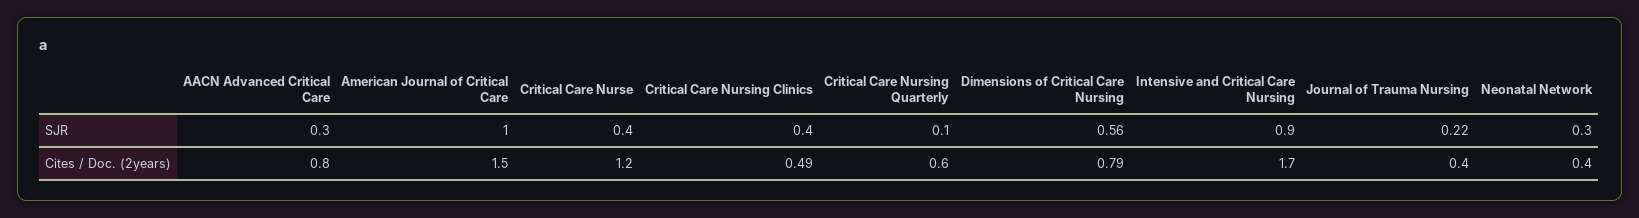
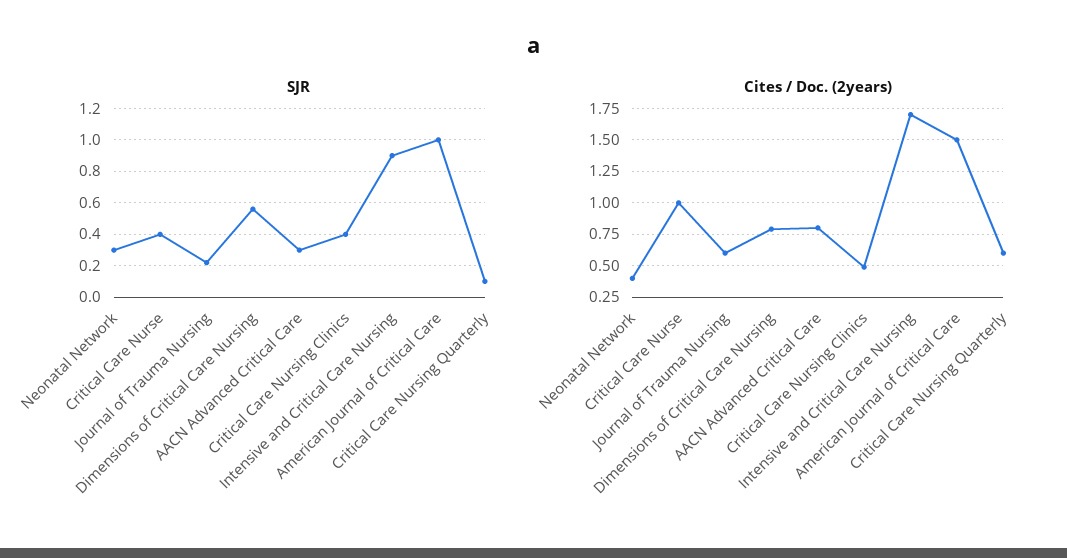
Cites / Doc. (2years), Critical Care Nurse: 1.2 -> 1
Cites / Doc. (2years), Journal of Trauma Nursing: 0.4 -> 0.6

